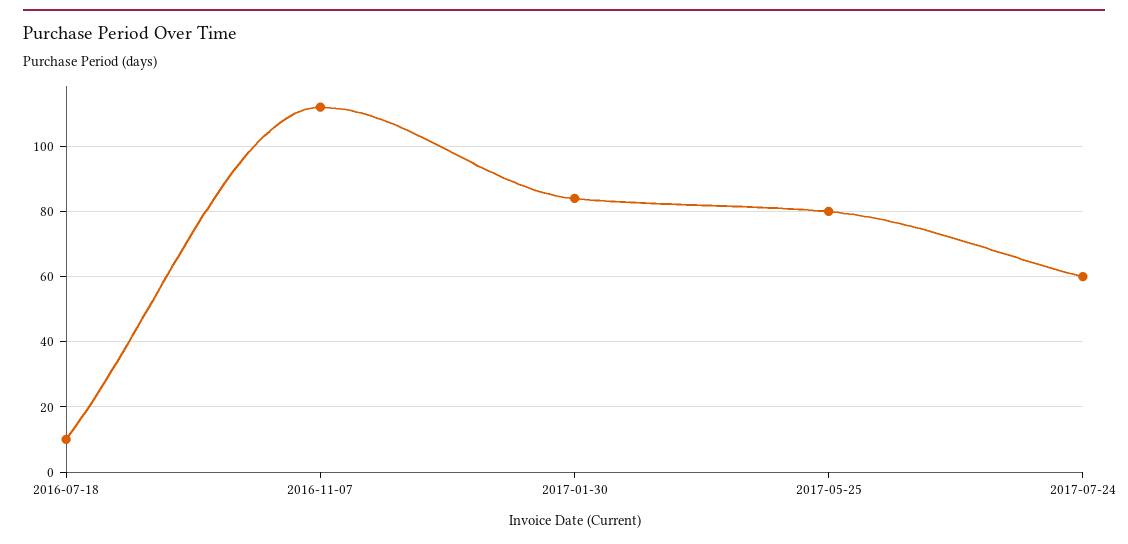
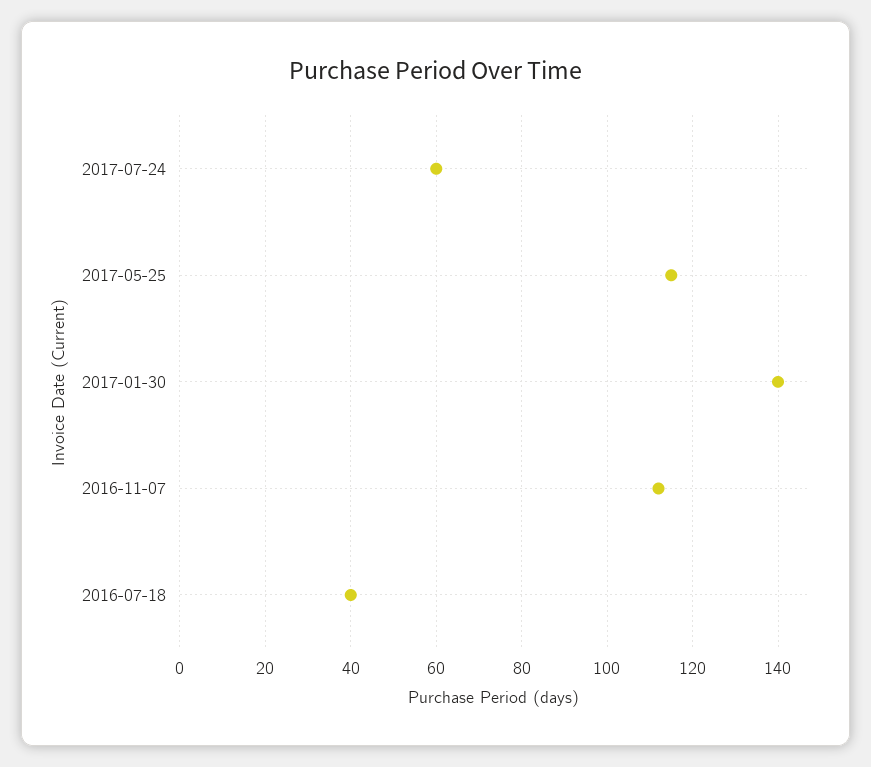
2016-07-18: 10 -> 40
2017-01-30: 85 -> 140
2017-05-25: 80 -> 115

